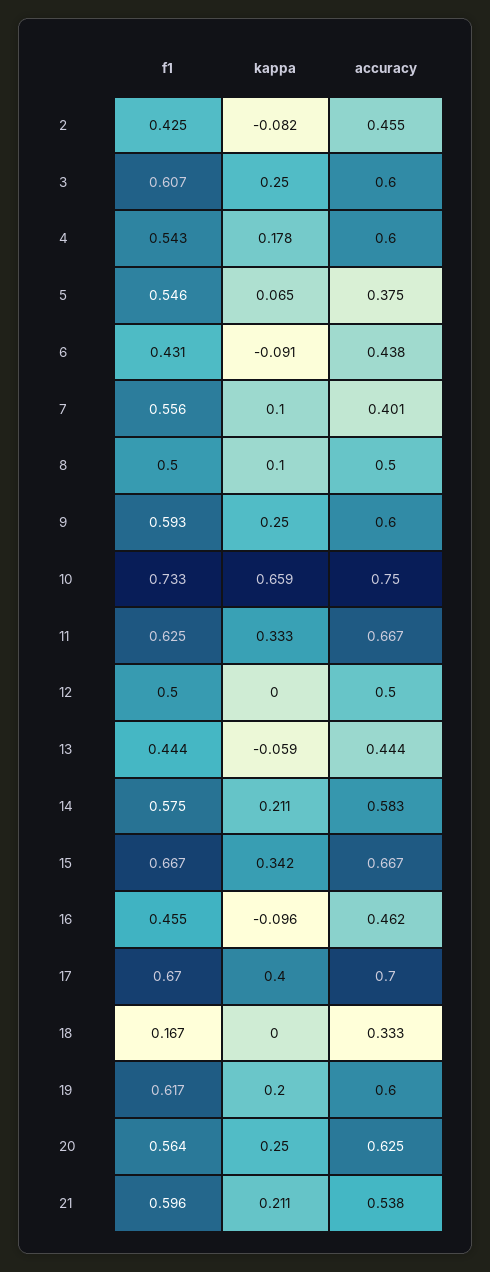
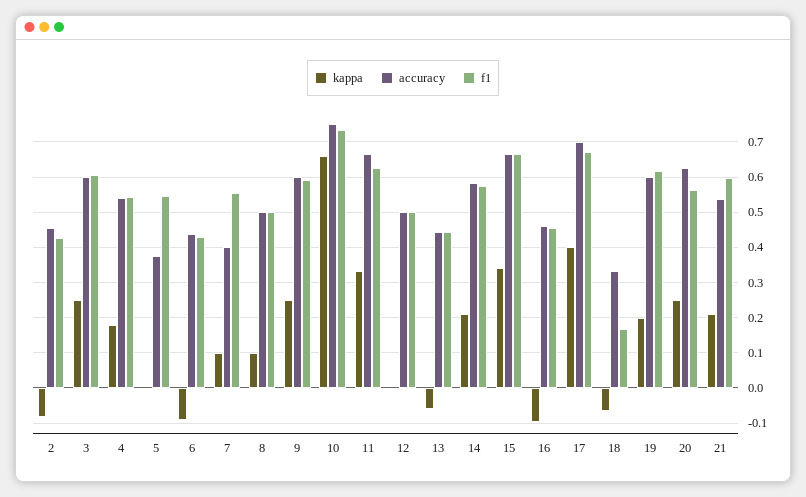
accuracy, 4: 0.6 -> 0.54
kappa, 5: 0.065 -> 0
kappa, 18: 0 -> -0.06

